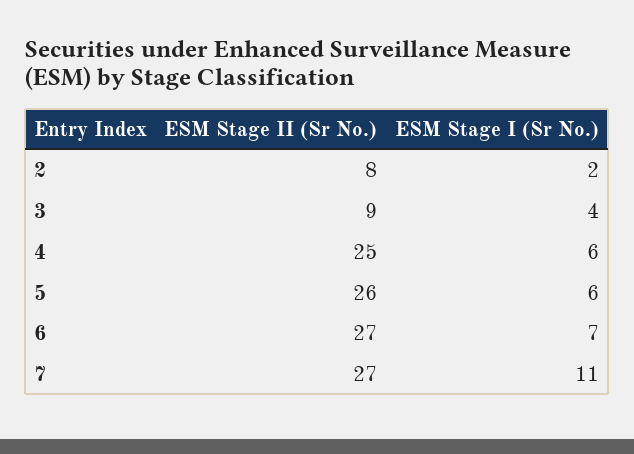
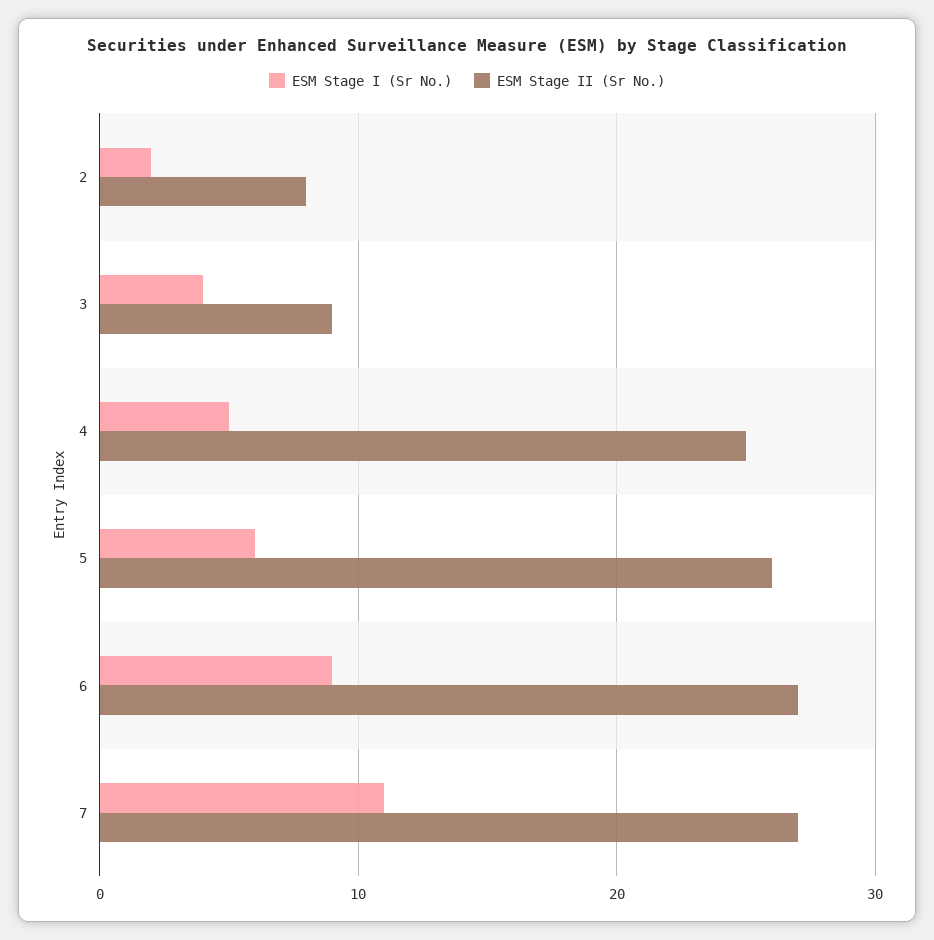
ESM Stage I (Sr No.), 4: 6 -> 5
ESM Stage I (Sr No.), 6: 7 -> 9

